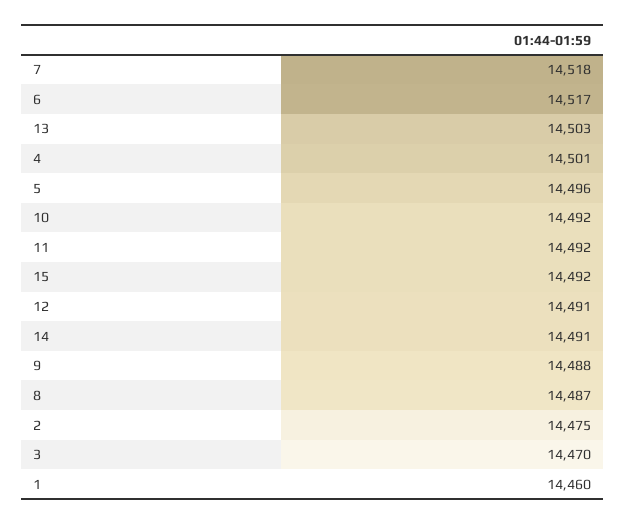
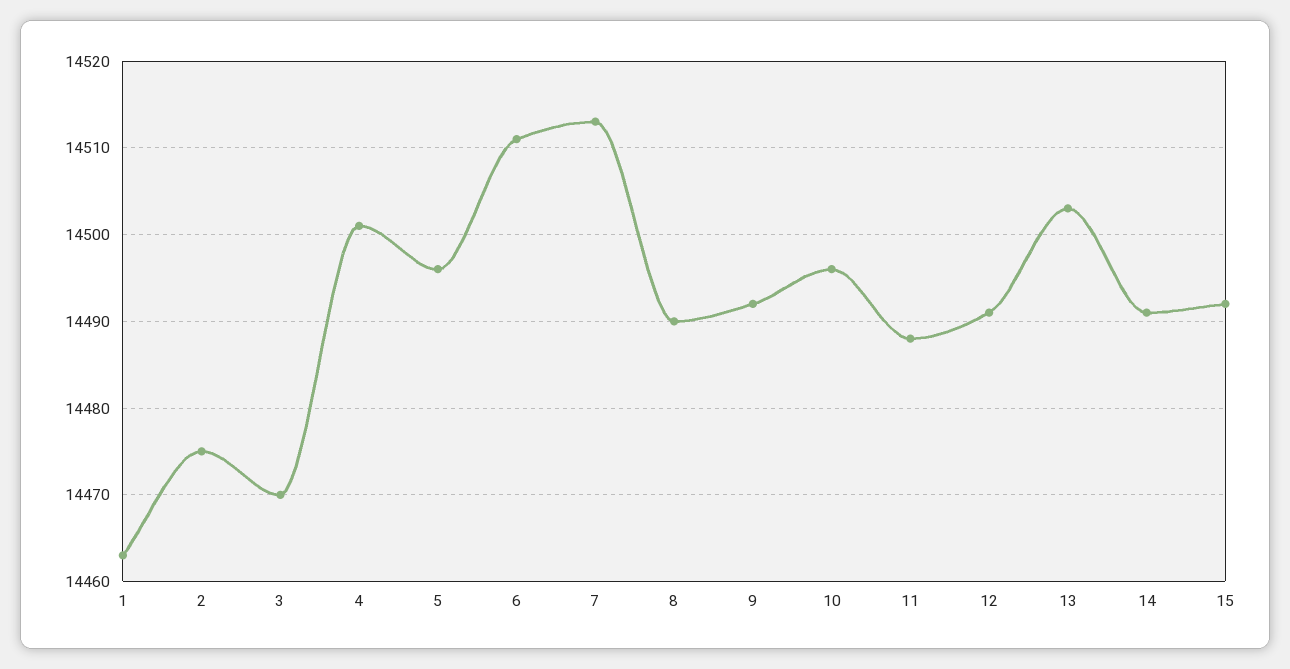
7: 14518 -> 14513
6: 14517 -> 14511
10: 14492 -> 14496
11: 14492 -> 14488
9: 14488 -> 14492
8: 14487 -> 14490
1: 14460 -> 14463

